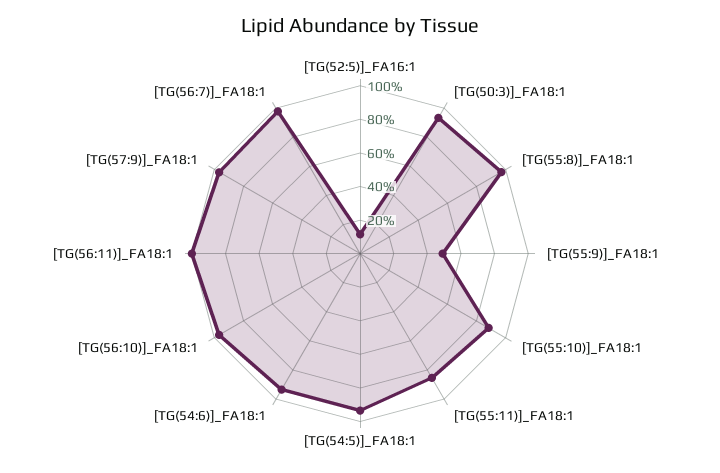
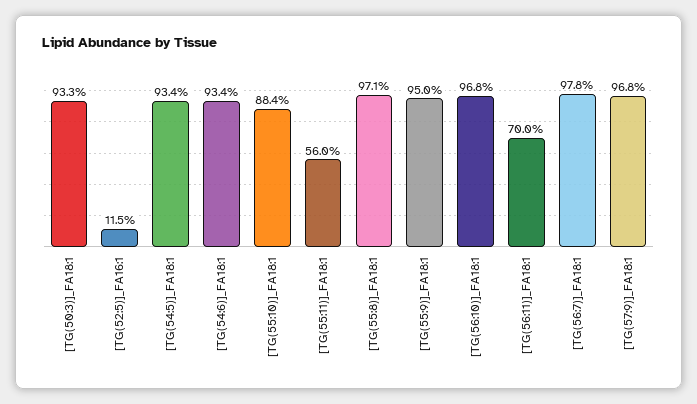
[TG(55:9)]_FA18:1: 50 -> 95
[TG(55:11)]_FA18:1: 85 -> 56
[TG(56:11)]_FA18:1: 100 -> 70

